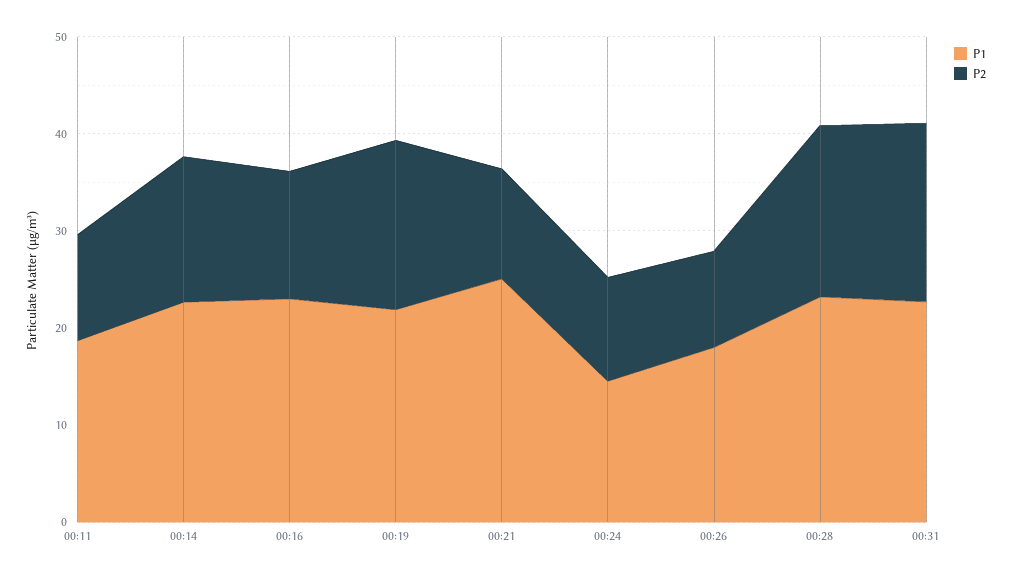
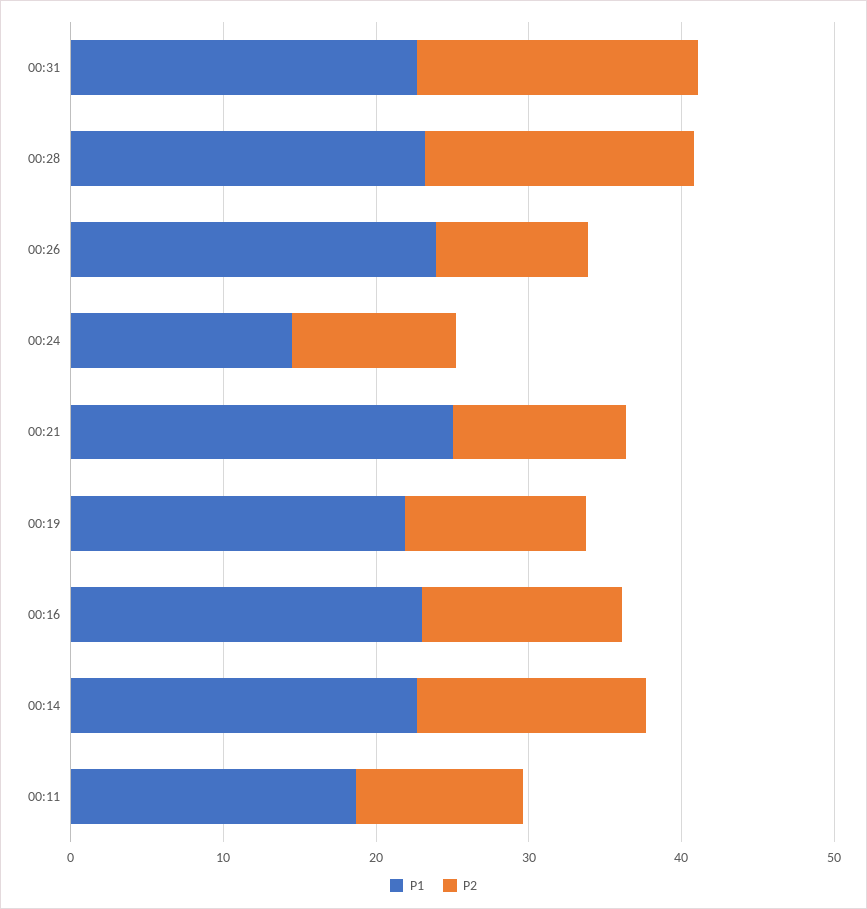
P2, 00:19: 18 -> 12
P1, 00:26: 18 -> 24

